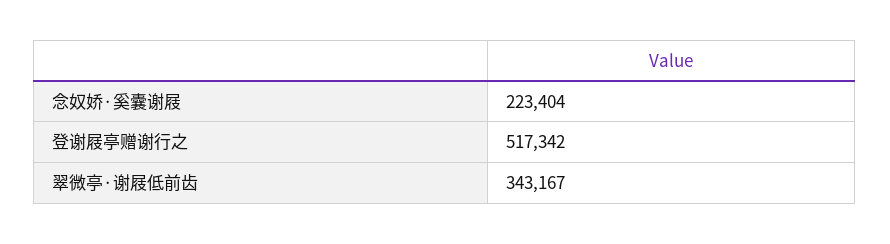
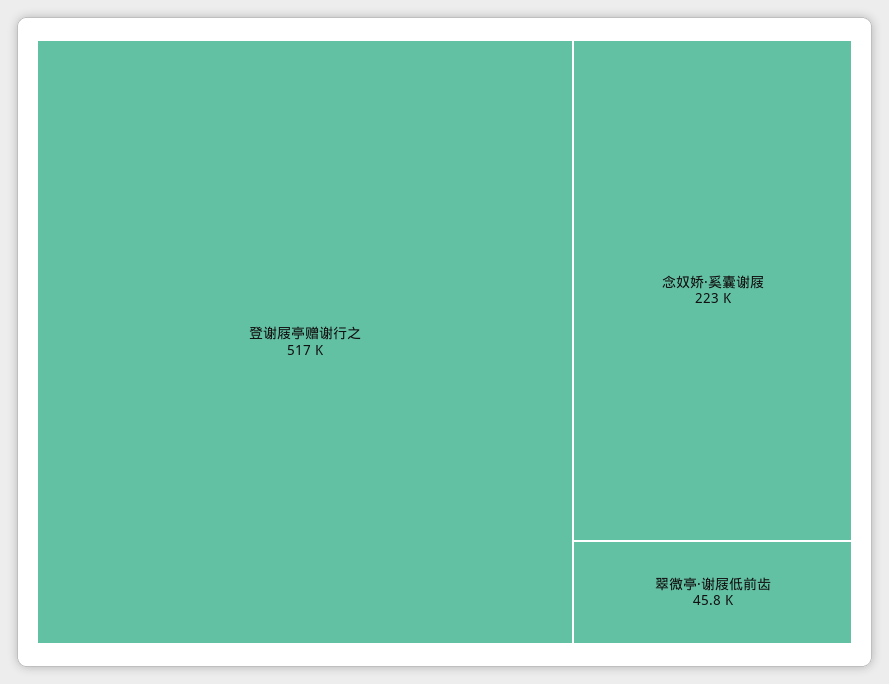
翠微亭·谢屐低前齿: 343167 -> 45800

